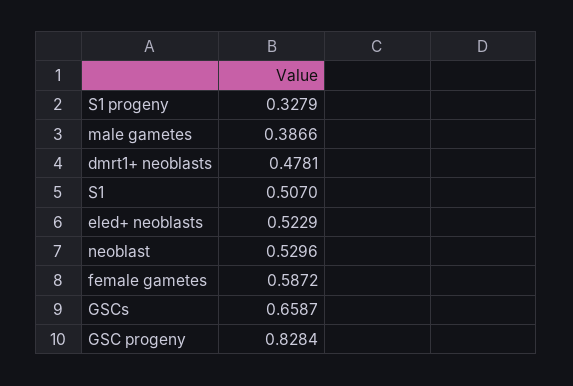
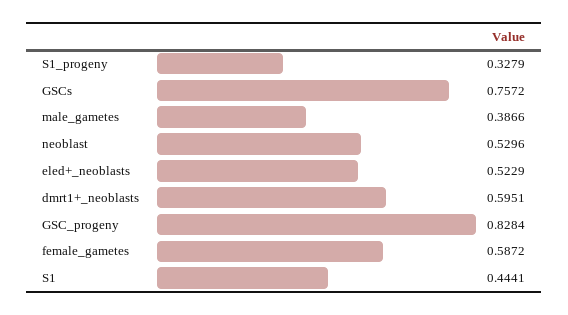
dmrt1+ neoblasts: 0.4781 -> 0.5951
S1: 0.507 -> 0.4441
GSCs: 0.6587 -> 0.7572

